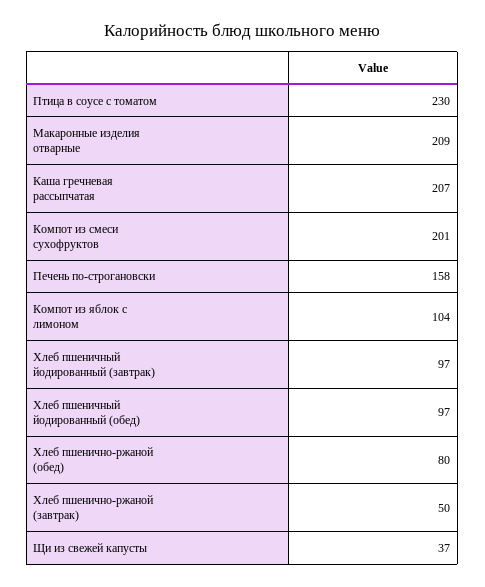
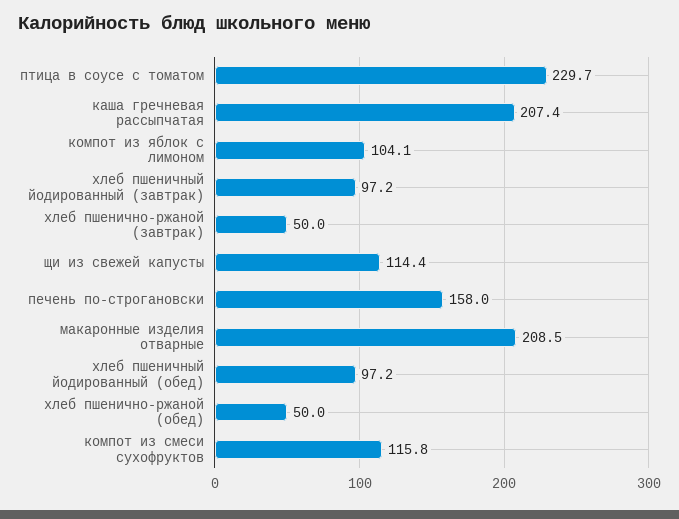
Компот из смеси сухофруктов: 201 -> 115.8
Хлеб пшенично-ржаной (обед): 80 -> 50
Щи из свежей капусты: 37 -> 114.4

